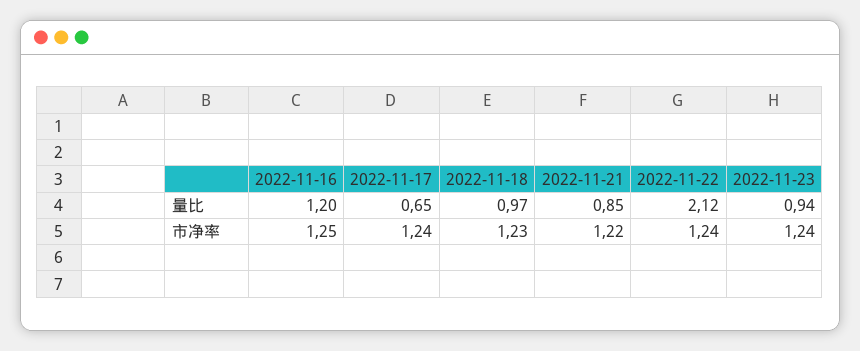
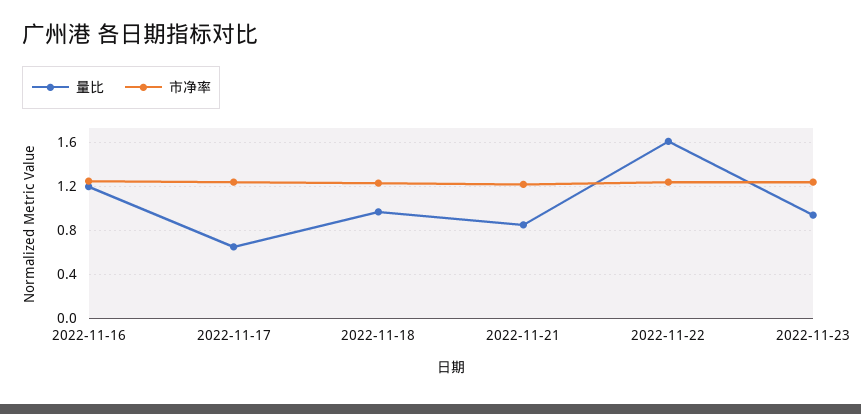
量比, 2022-11-22: 2.12 -> 1.6

